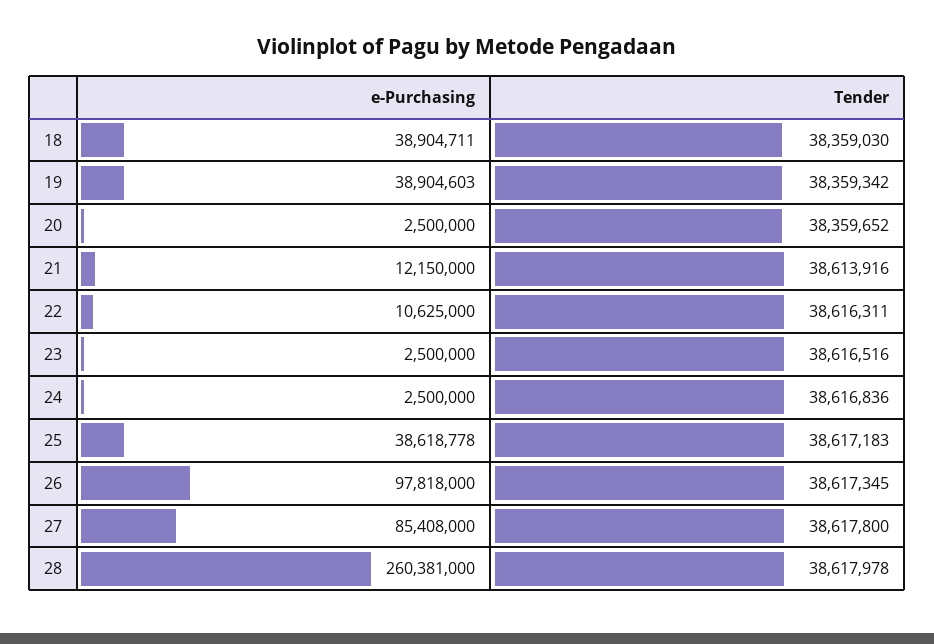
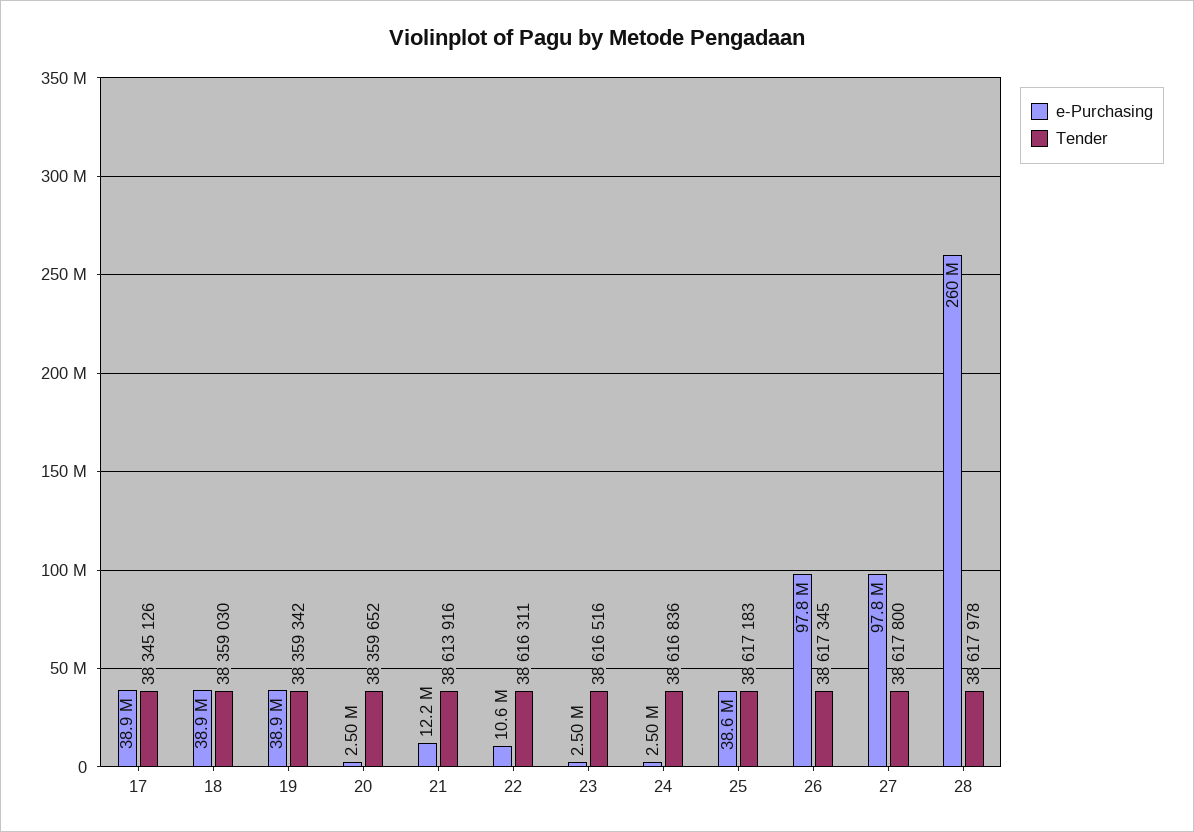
e-Purchasing, 27: 85408000 -> 97800000
e-Purchasing, 17: none -> 38900000
Tender, 17: none -> 38345126

